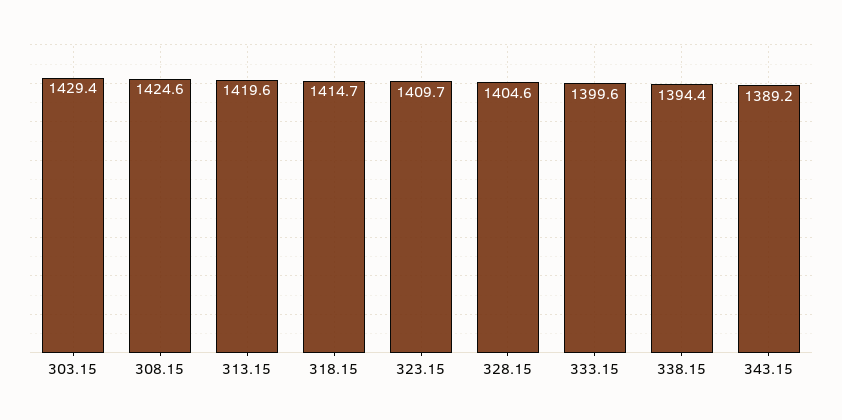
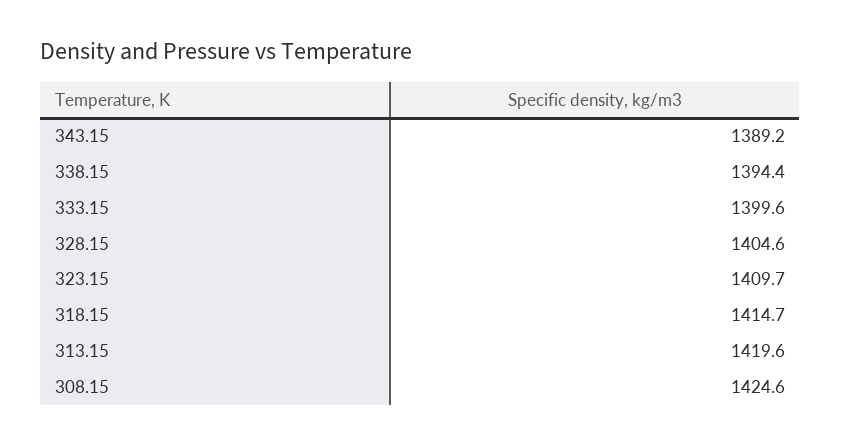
303.15: 1429.4 -> none

